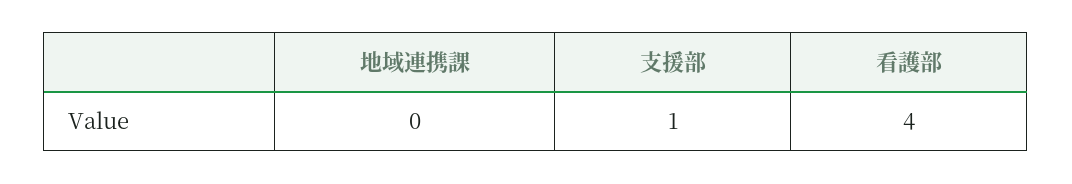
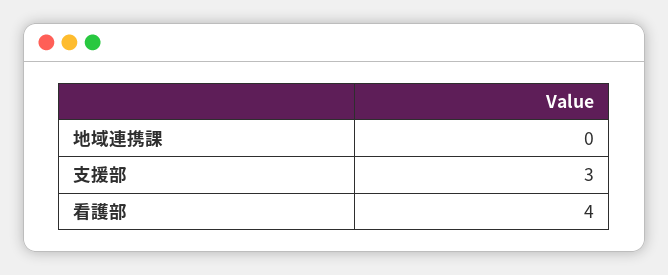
支援部: 1 -> 3

